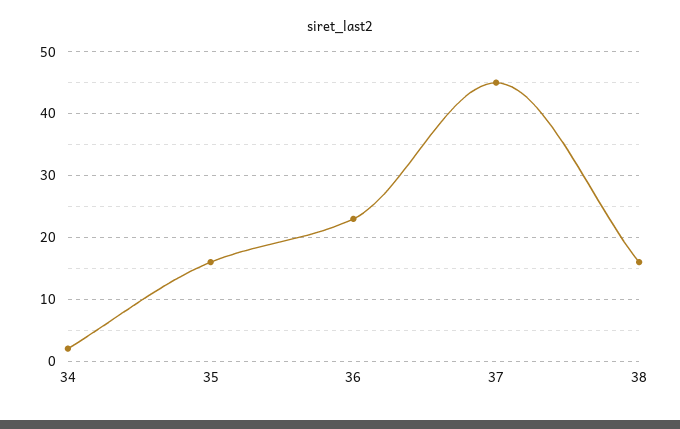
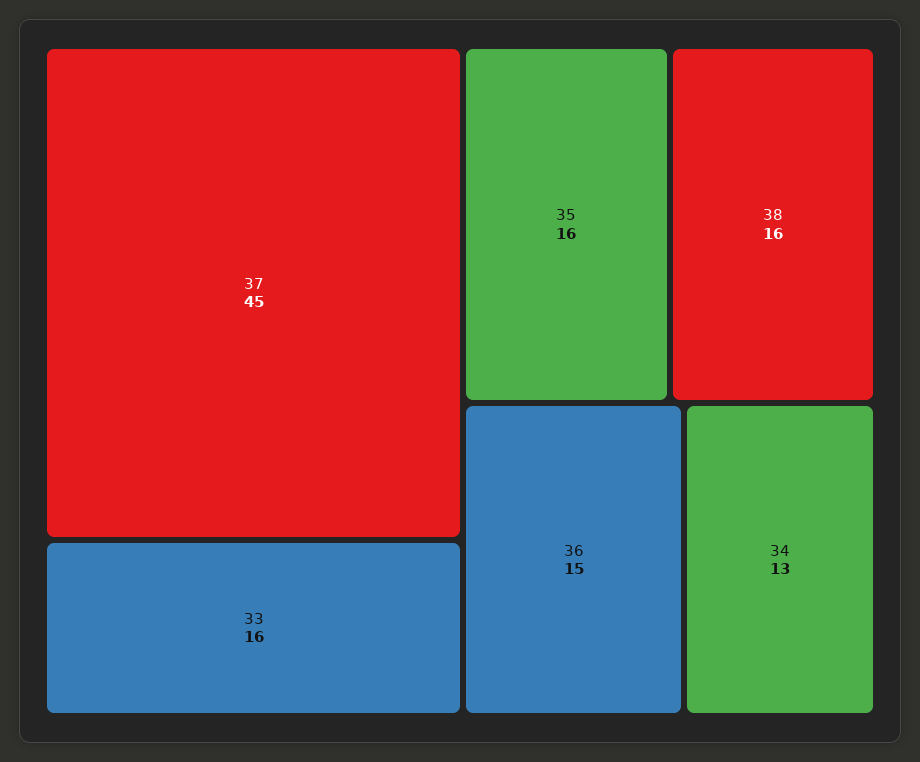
34: 2 -> 13
36: 23 -> 15
33: none -> 16

